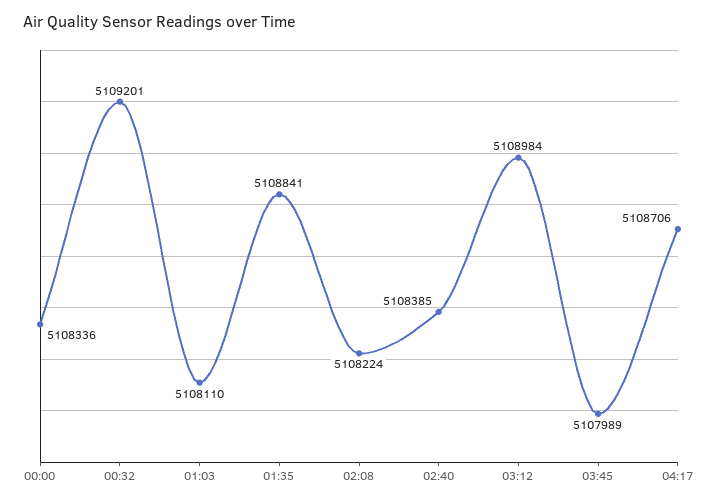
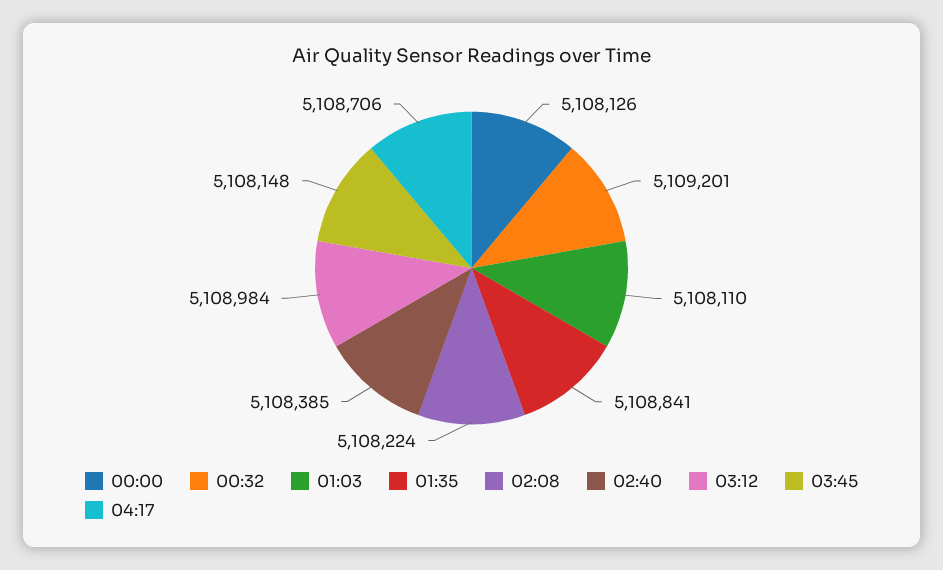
00:00: 5108336 -> 5108126
03:45: 5107989 -> 5108148

